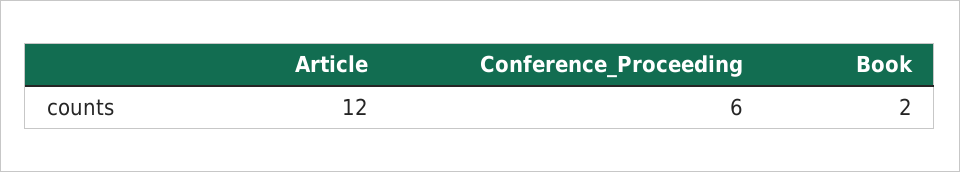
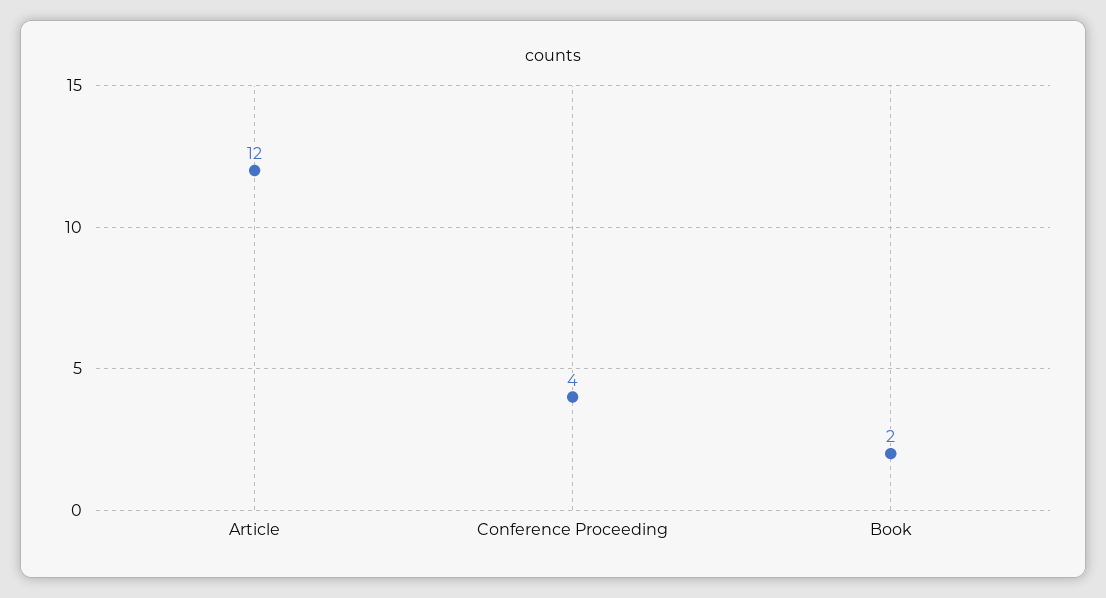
Conference_Proceeding: 6 -> 4

